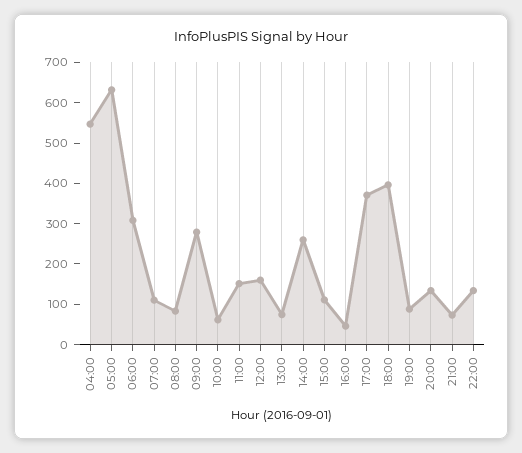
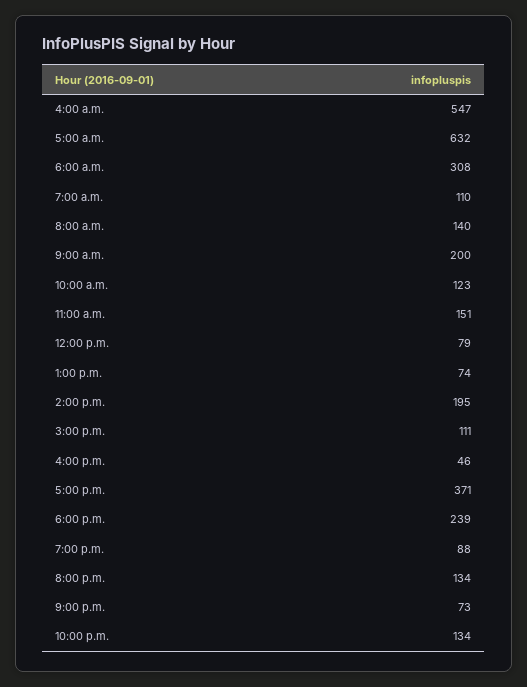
08:00: 80 -> 140
09:00: 280 -> 200
10:00: 60 -> 123
12:00: 160 -> 79
14:00: 260 -> 195
18:00: 400 -> 239

